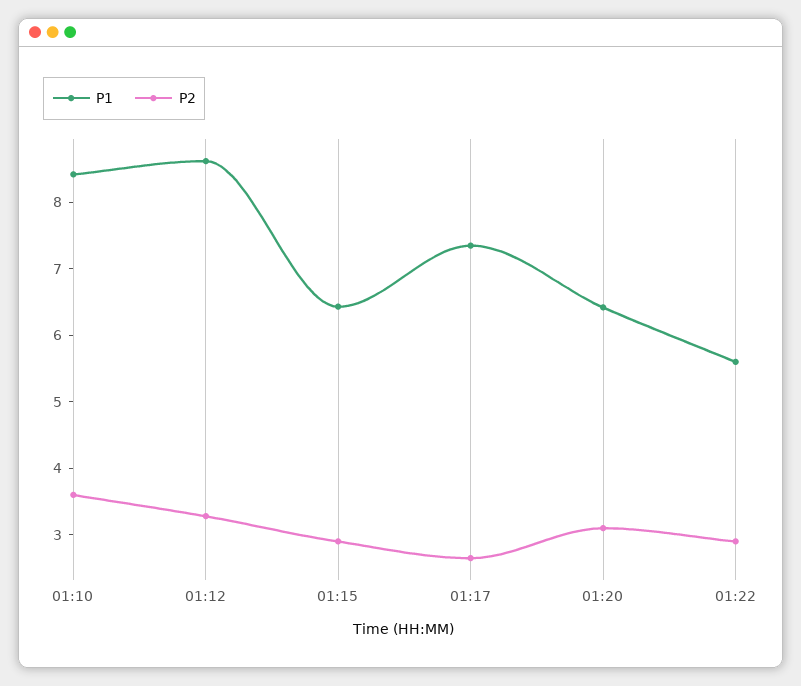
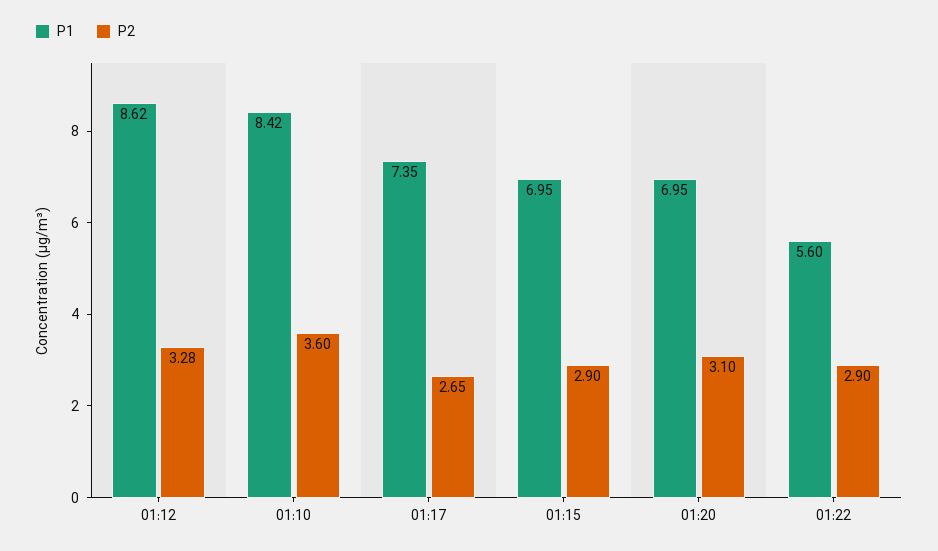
P1, 01:15: 6.4 -> 6.95
P1, 01:20: 6.4 -> 6.95

